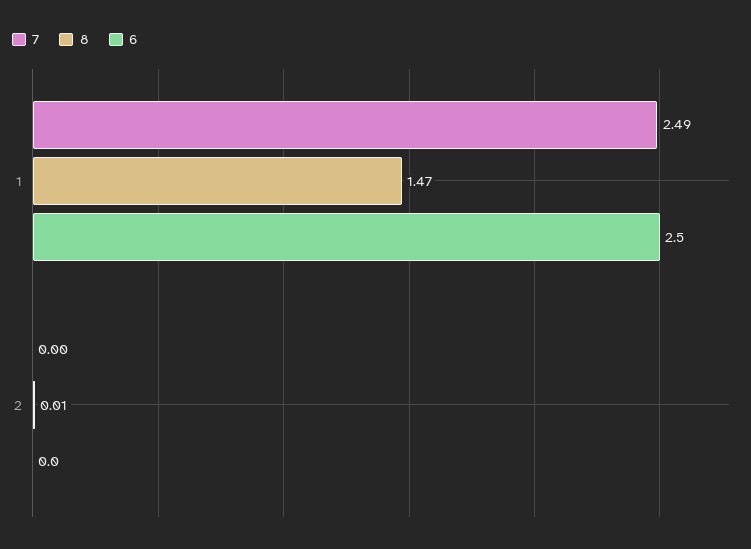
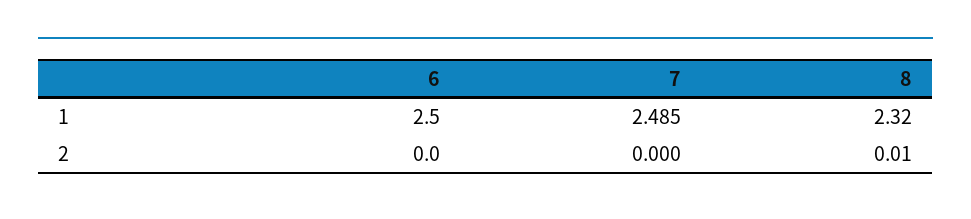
8, 1: 1.47 -> 2.32

